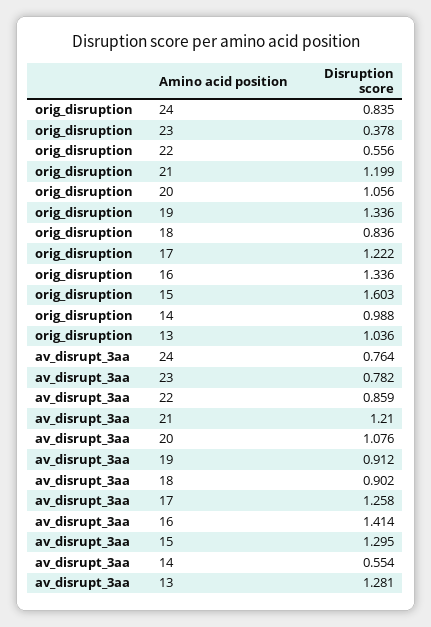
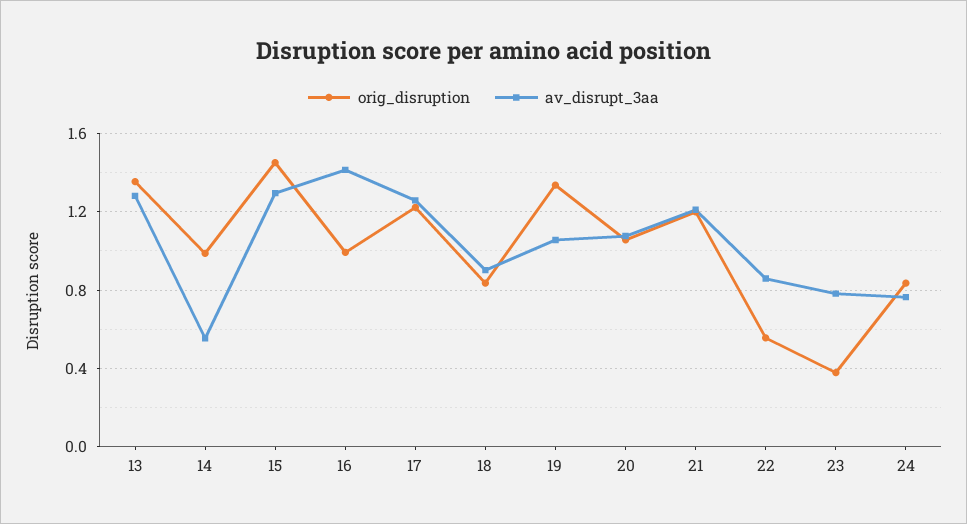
orig_disruption, 16: 1.336 -> 1
orig_disruption, 15: 1.603 -> 1.45
orig_disruption, 13: 1.036 -> 1.35
av_disrupt_3aa, 19: 0.912 -> 1.05

